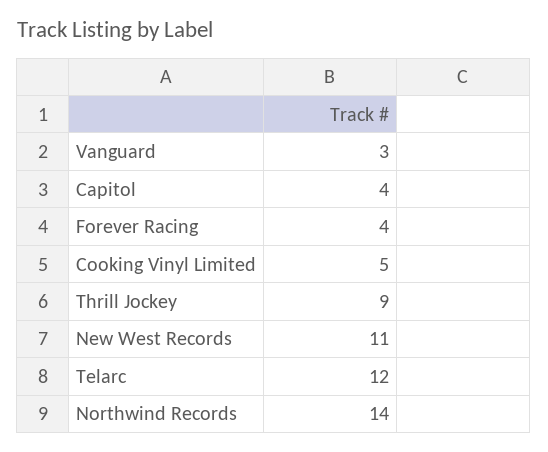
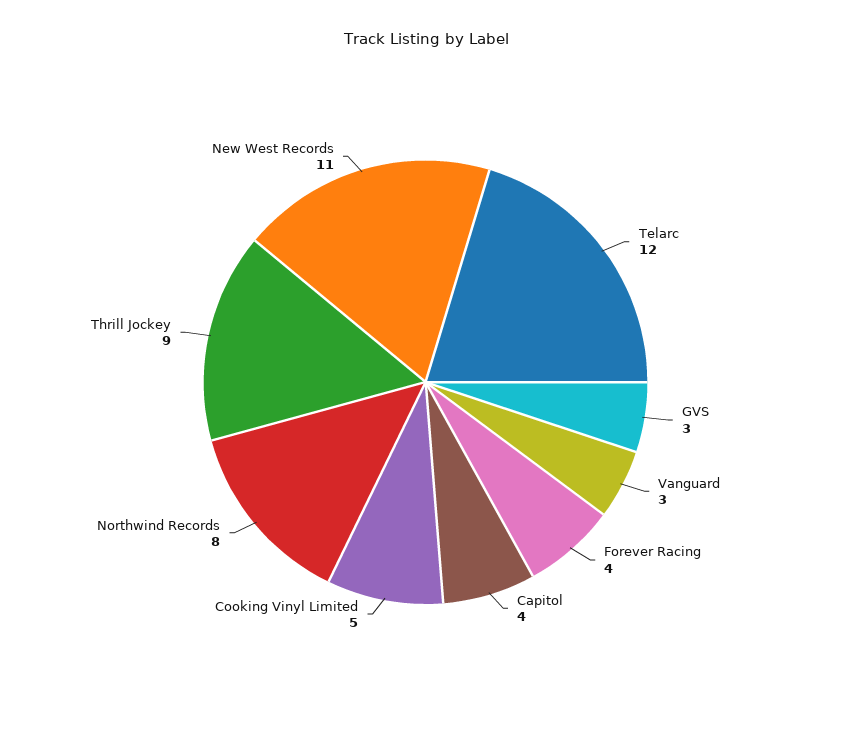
Northwind Records: 14 -> 8
GVS: none -> 3

